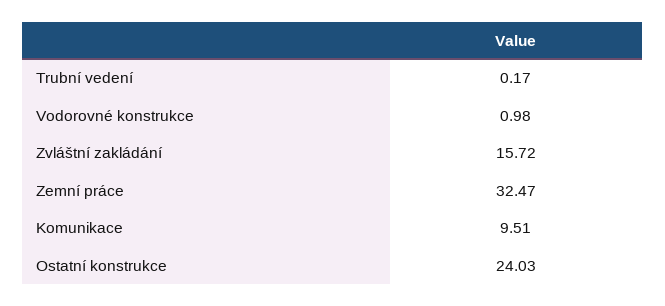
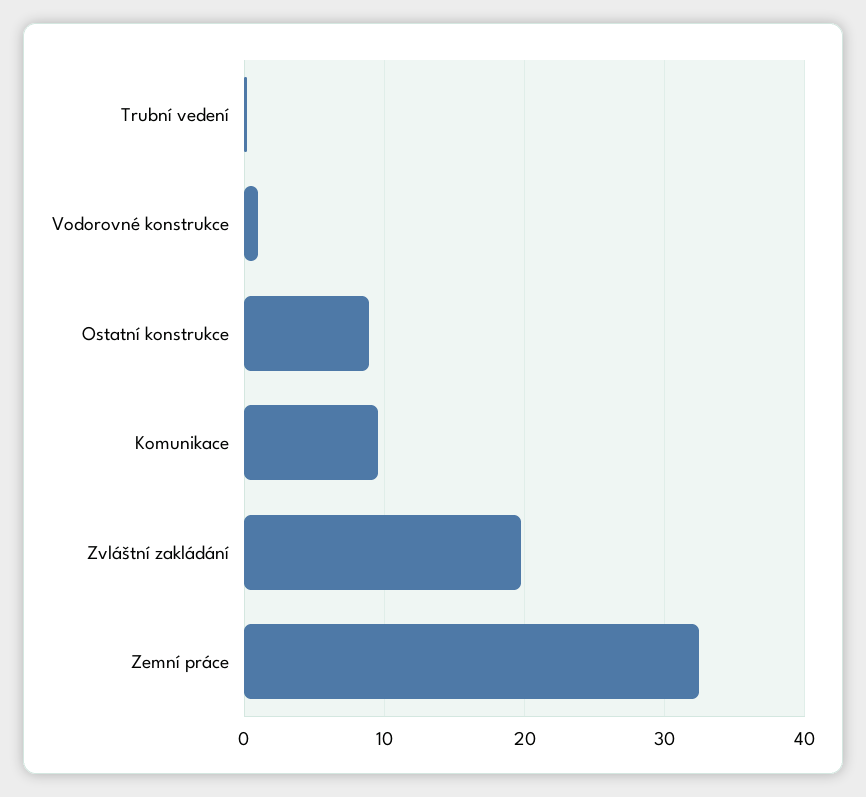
Zvláštní zakládání: 15.72 -> 20
Ostatní konstrukce: 24.03 -> 9

